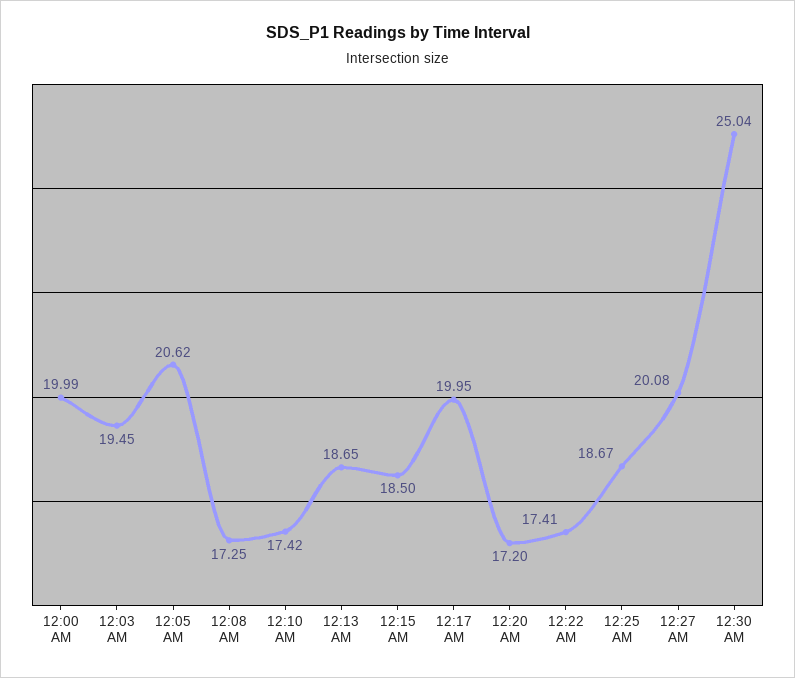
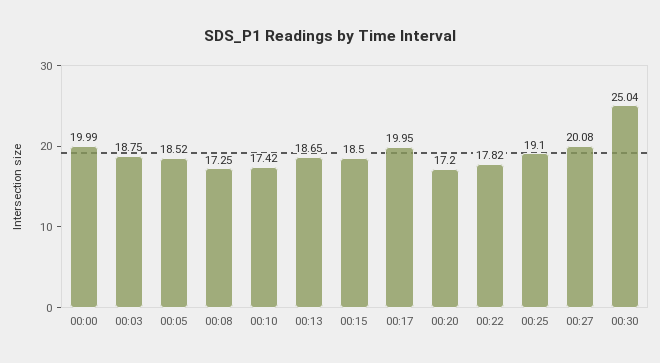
12:03 AM: 19.45 -> 18.75
12:05 AM: 20.62 -> 18.52
12:22 AM: 17.41 -> 17.82
12:25 AM: 18.67 -> 19.1

